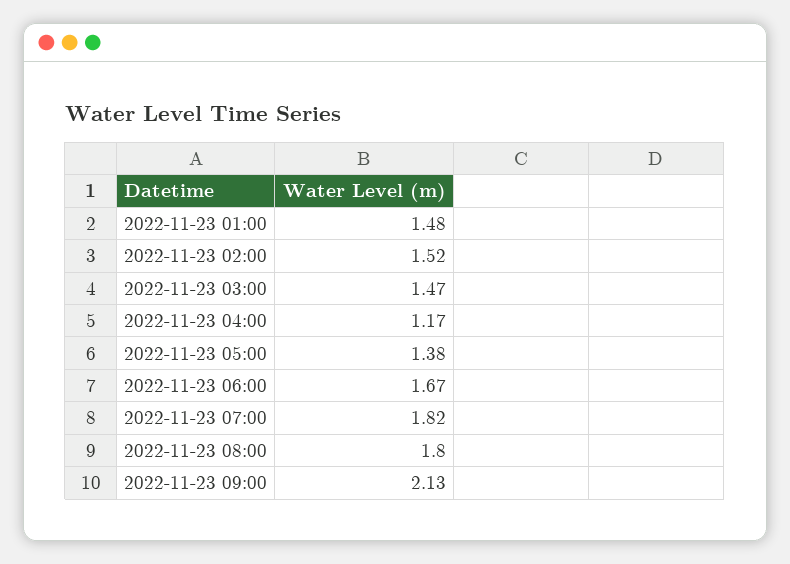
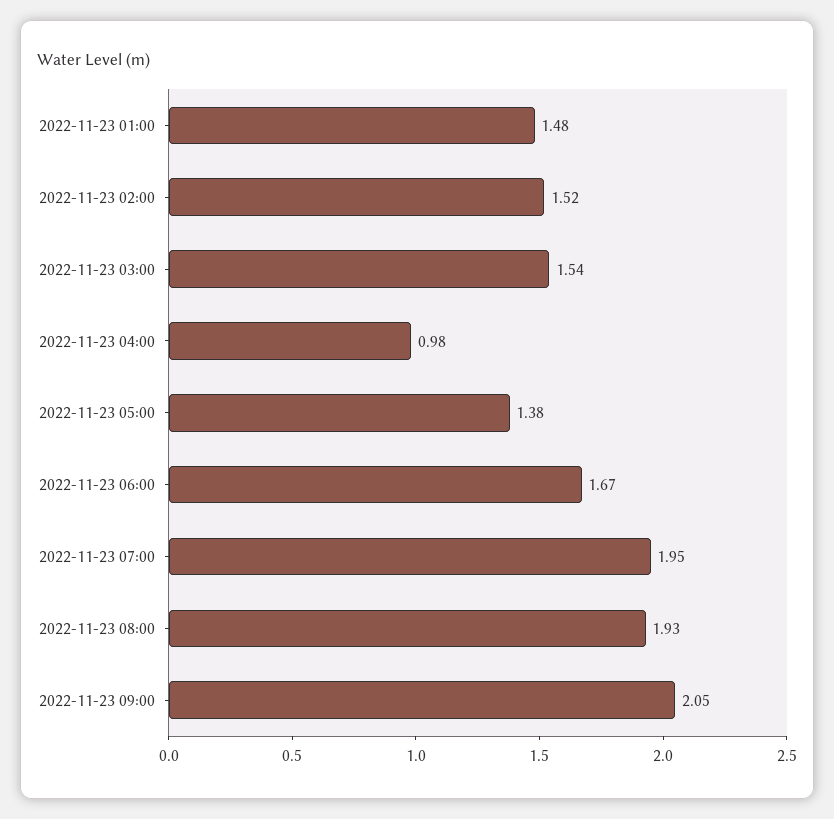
2022-11-23 03:00: 1.47 -> 1.54
2022-11-23 04:00: 1.17 -> 0.98
2022-11-23 07:00: 1.82 -> 1.95
2022-11-23 08:00: 1.8 -> 1.93
2022-11-23 09:00: 2.13 -> 2.05

